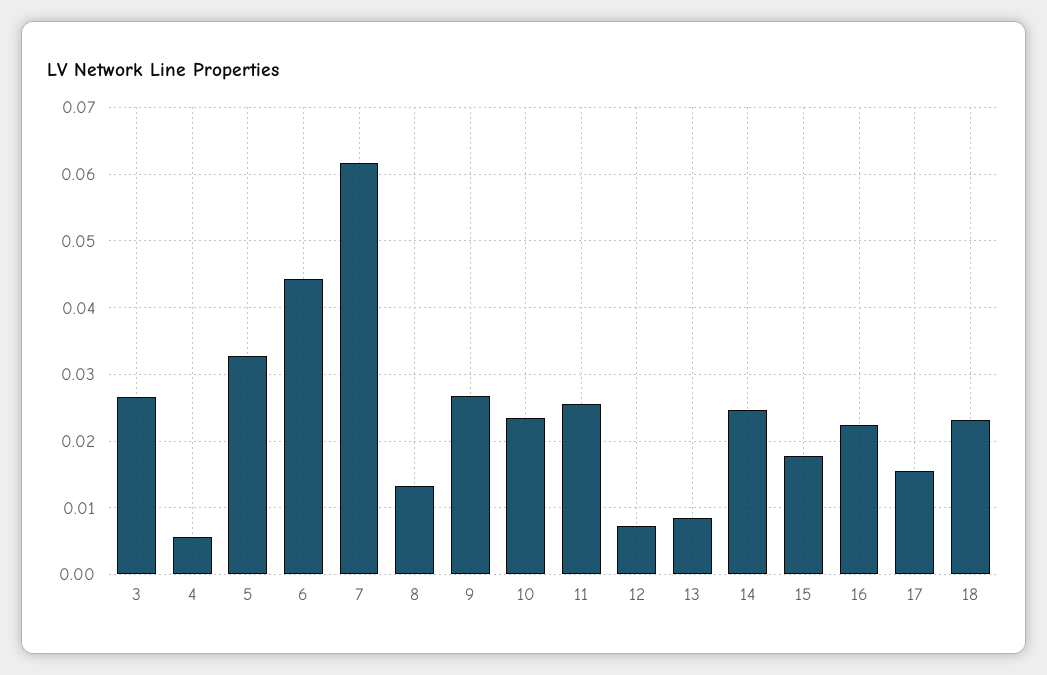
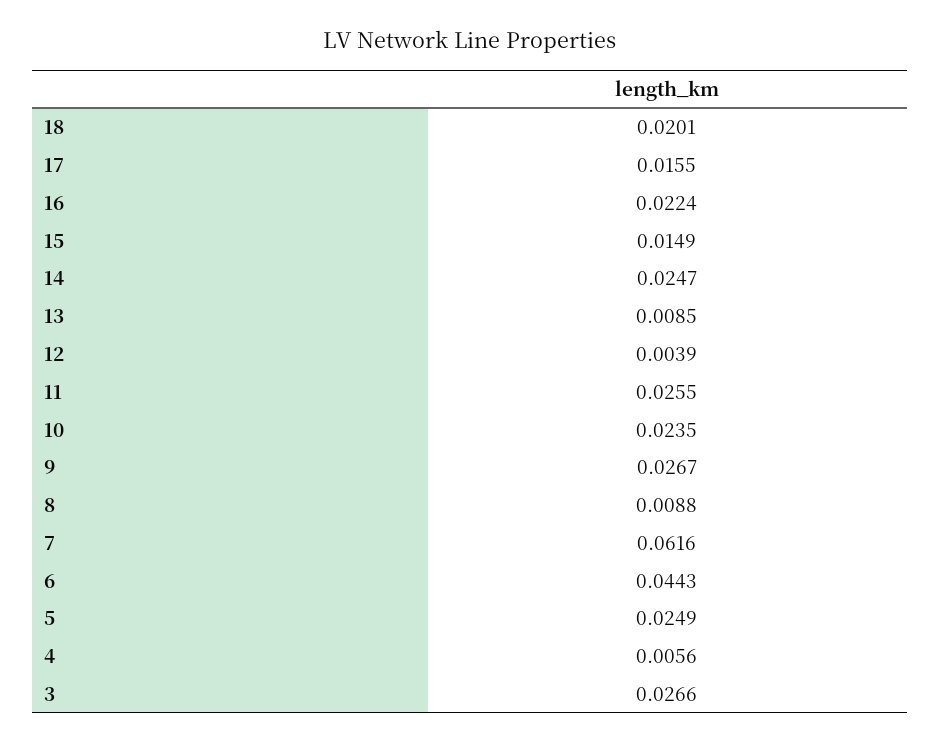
5: 0.033 -> 0.0249
8: 0.013 -> 0.0088
12: 0.007 -> 0.0039
15: 0.018 -> 0.0149
18: 0.023 -> 0.0201

